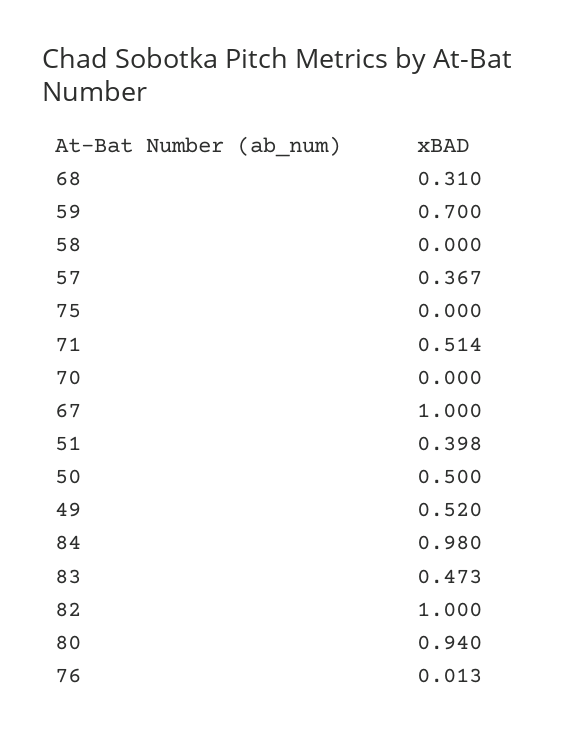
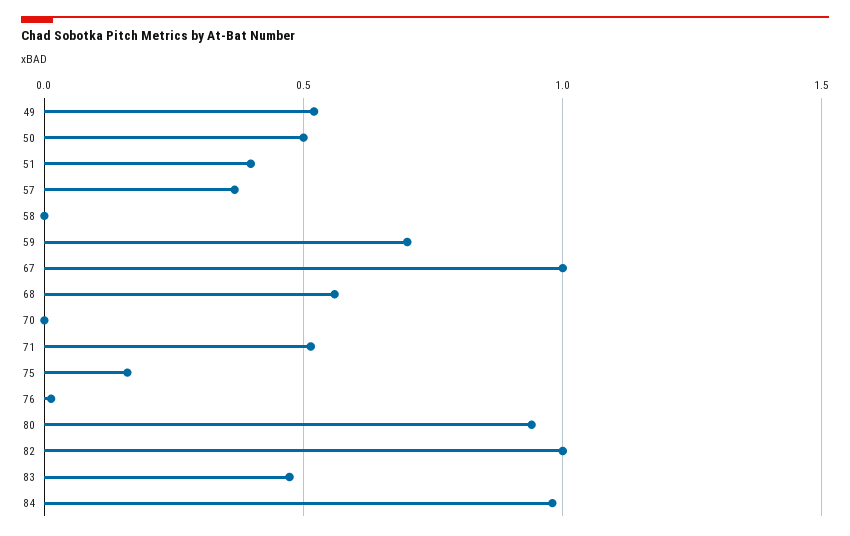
68: 0.31 -> 0.55
75: 0 -> 0.15

